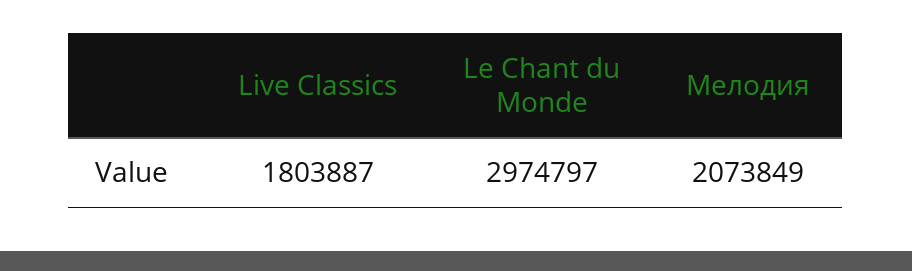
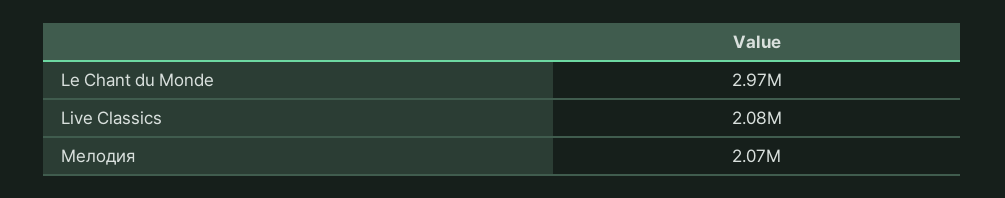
Live Classics: 1803887 -> 2080000

